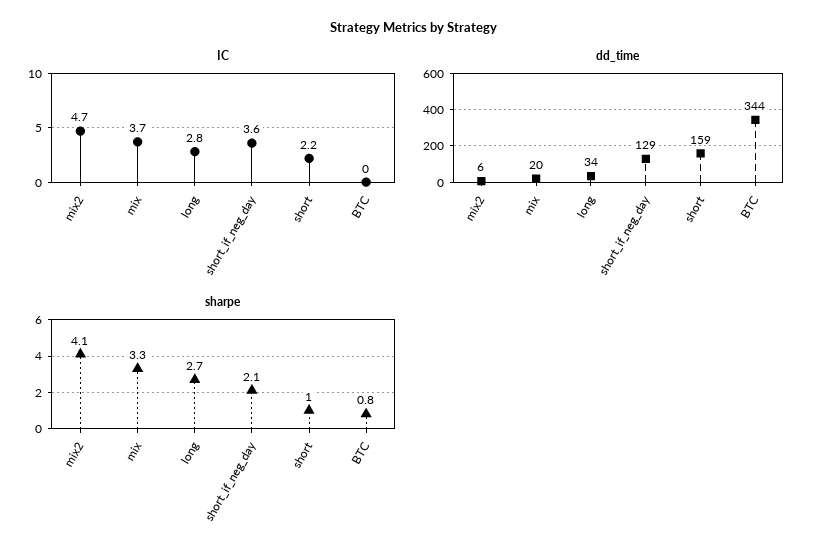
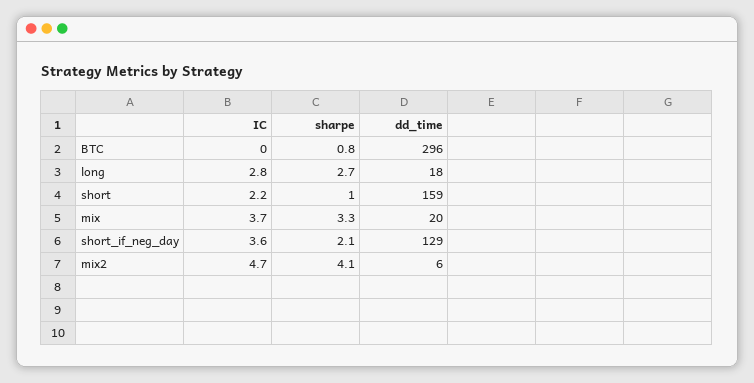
dd_time, long: 34 -> 18
dd_time, BTC: 344 -> 296

